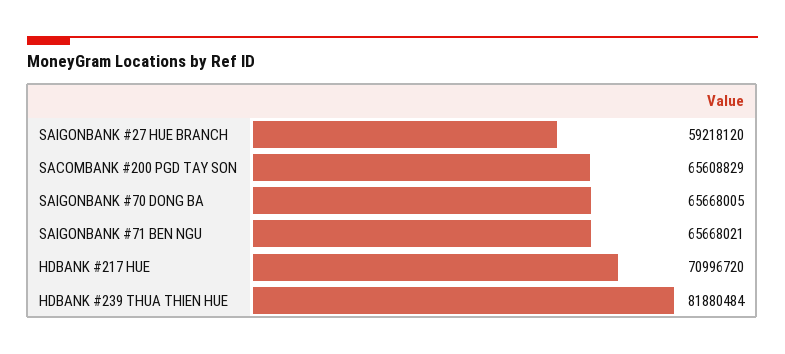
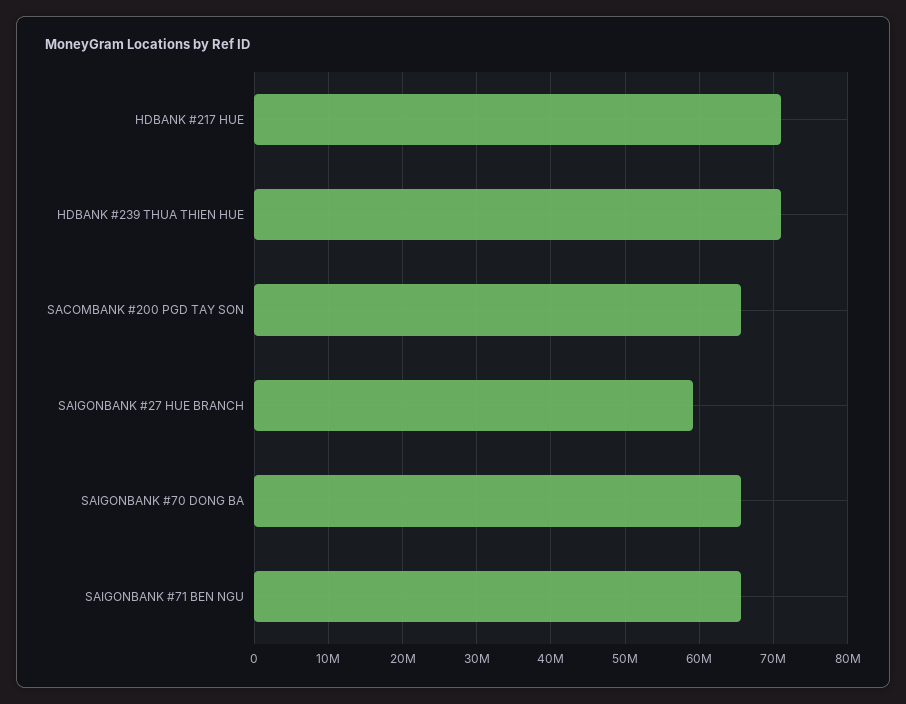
HDBANK #239 THUA THIEN HUE: 81880484 -> 71000000

